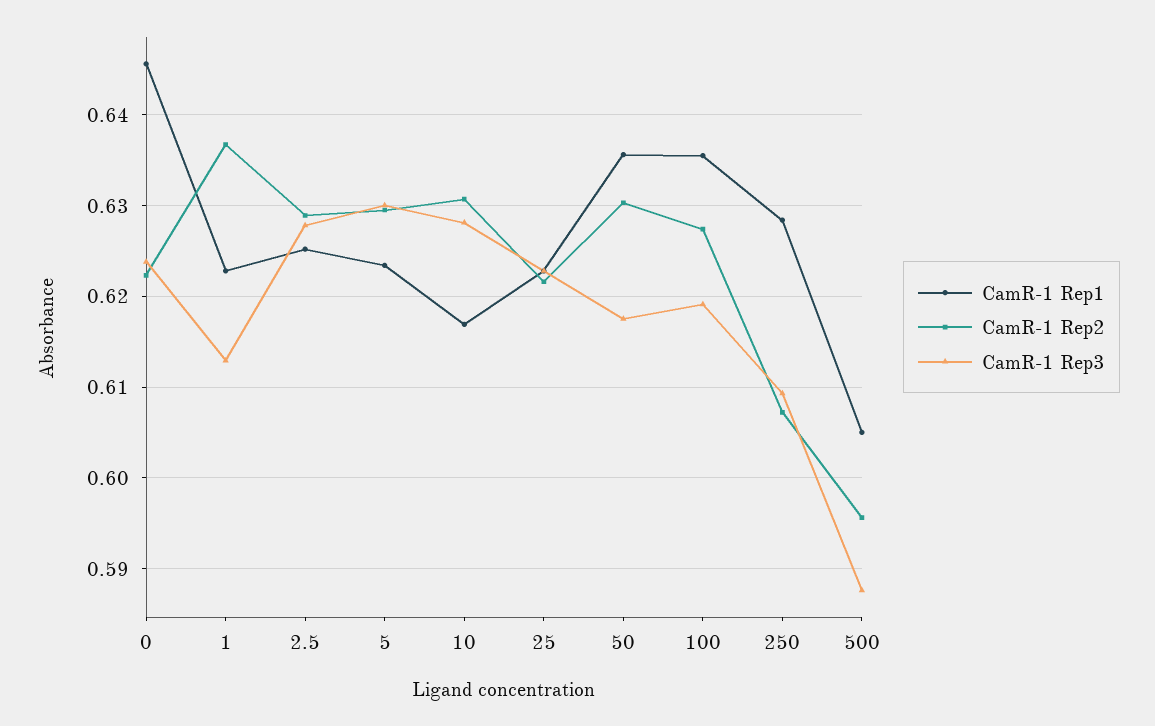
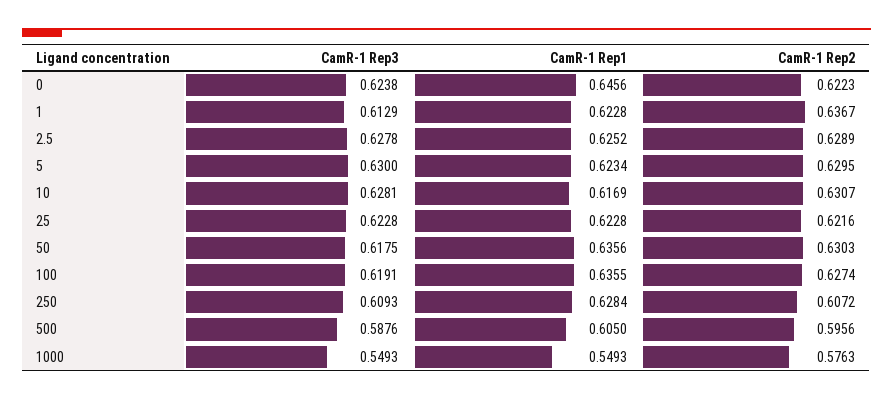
CamR-1 Rep3, 1000: none -> 0.5493
CamR-1 Rep1, 1000: none -> 0.5493
CamR-1 Rep2, 1000: none -> 0.5763

